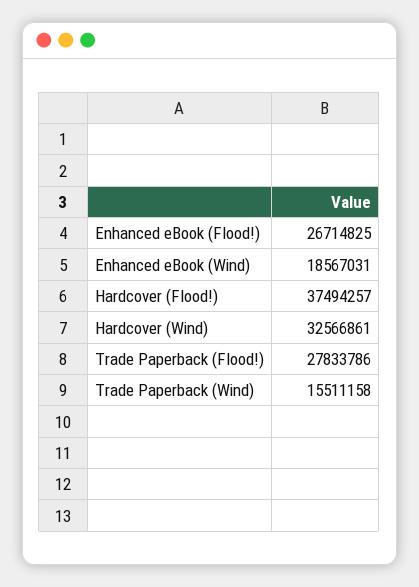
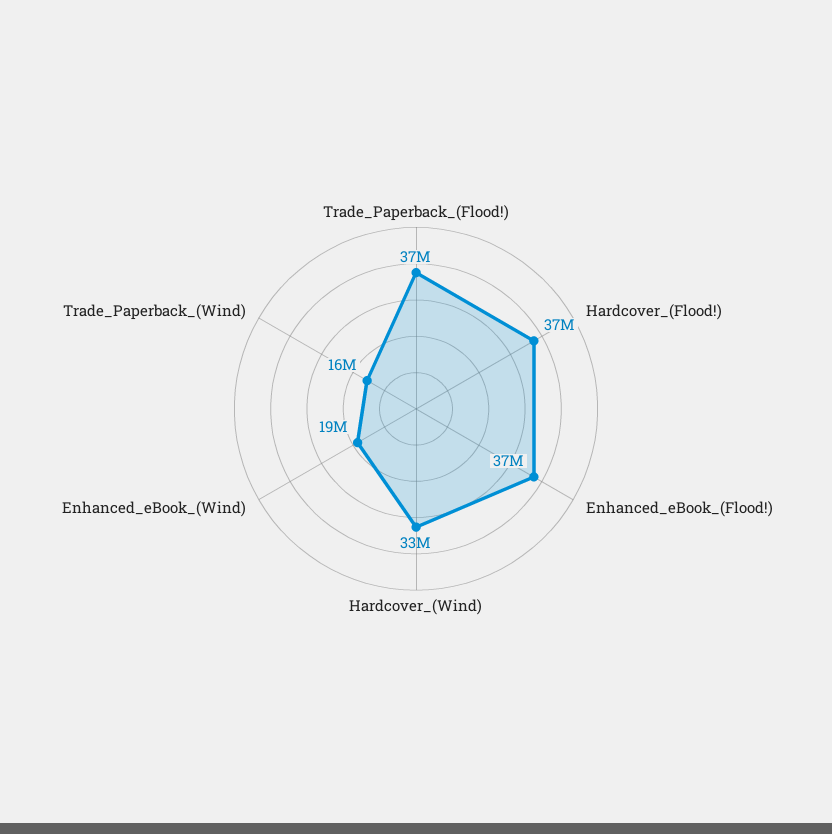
Enhanced eBook (Flood!): 26714825 -> 37000000
Trade Paperback (Flood!): 27833786 -> 37000000

